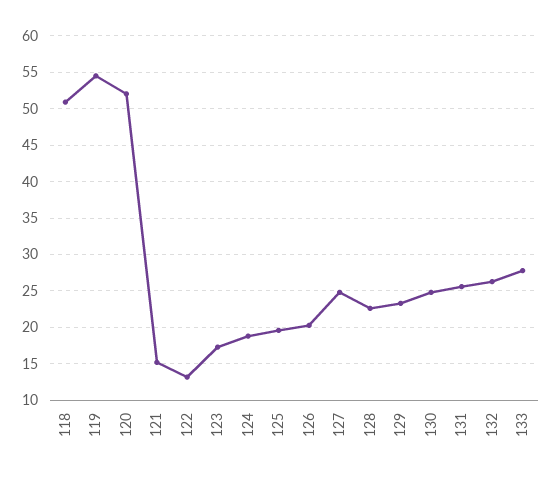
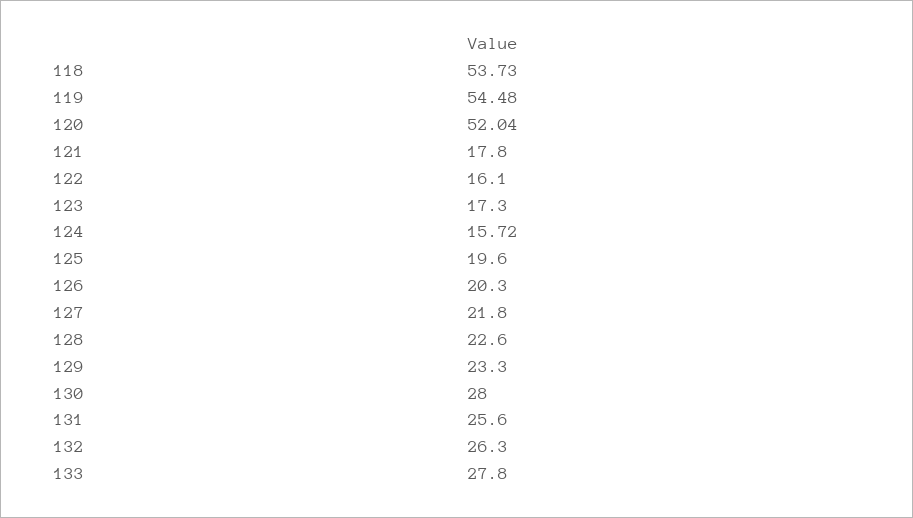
118: 51 -> 53.73
121: 15 -> 17.8
122: 13 -> 16.1
124: 19 -> 15.72
127: 25 -> 21.8
130: 25 -> 28

